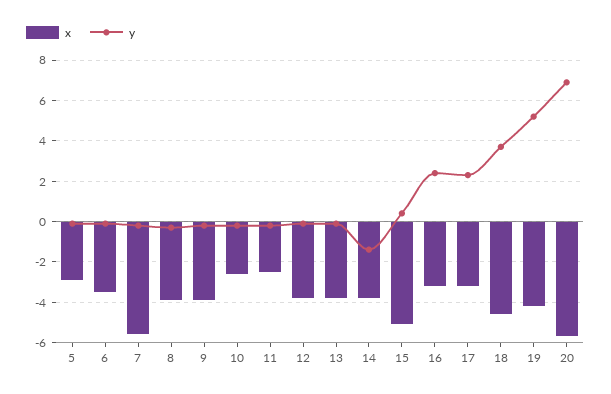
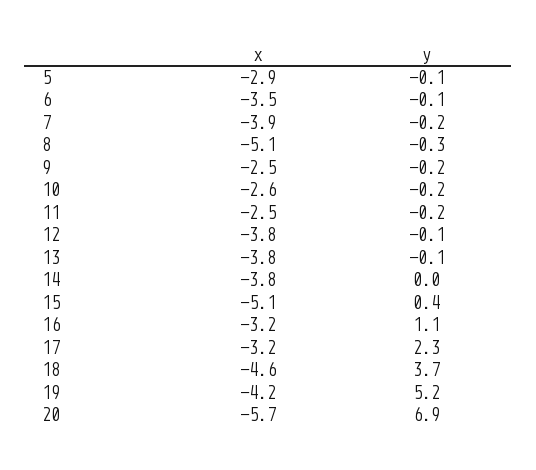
x, 7: -5.5 -> -3.9
x, 8: -4 -> -5.1
x, 9: -4 -> -2.5
y, 14: -1.5 -> 0
y, 16: 2.5 -> 1.1

